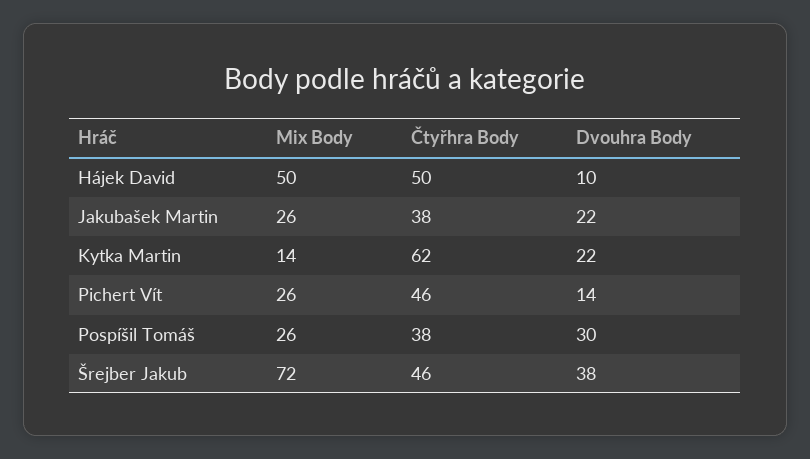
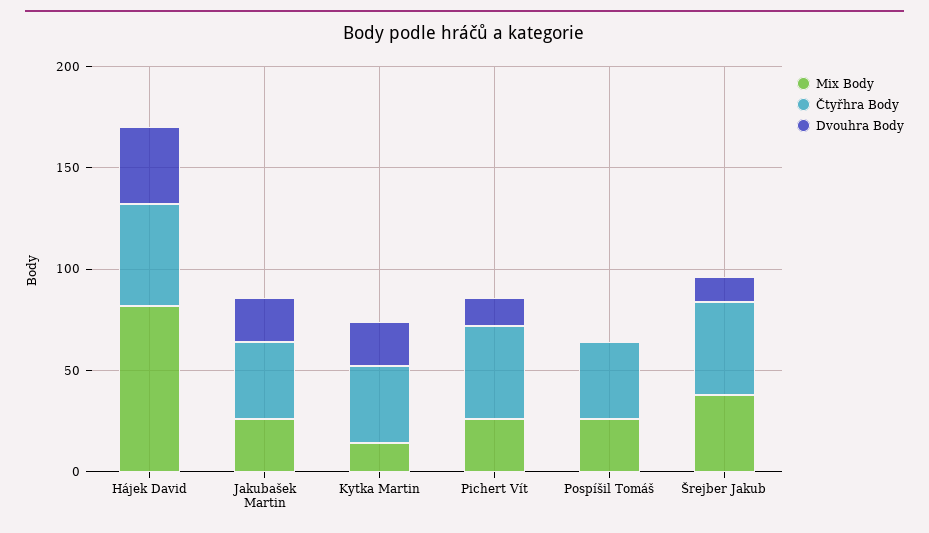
Mix Body, Hájek David: 50 -> 80
Dvouhra Body, Hájek David: 10 -> 40
Čtyřhra Body, Kytka Martin: 62 -> 40
Dvouhra Body, Pospíšil Tomáš: 30 -> 0
Mix Body, Šrejber Jakub: 72 -> 40
Dvouhra Body, Šrejber Jakub: 38 -> 10

